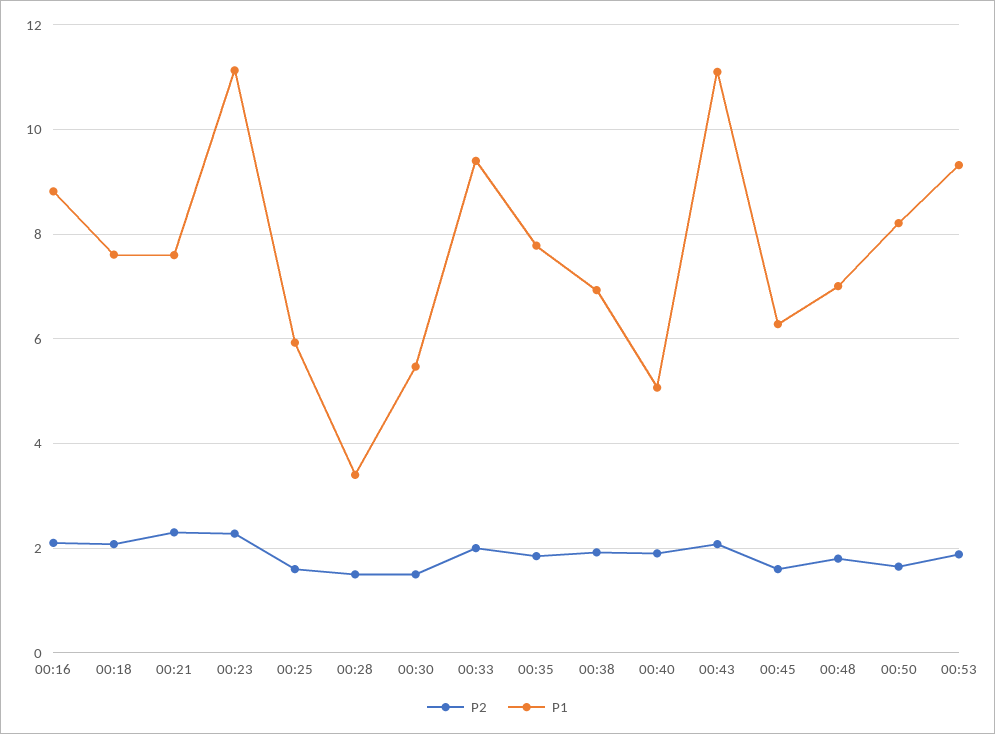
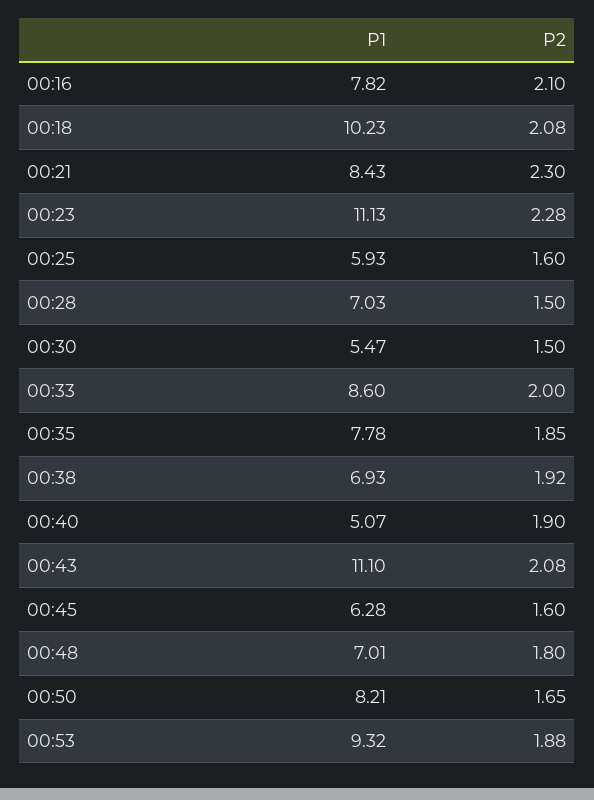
P1, 00:16: 8.8 -> 7.82
P1, 00:18: 7.6 -> 10.23
P1, 00:21: 7.6 -> 8.43
P1, 00:28: 3.4 -> 7.03
P1, 00:33: 9.4 -> 8.6

